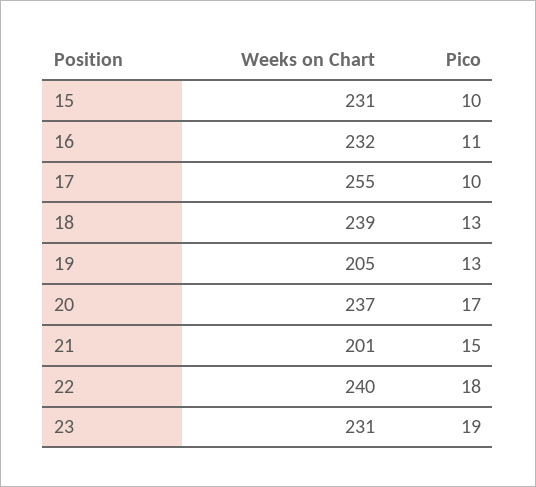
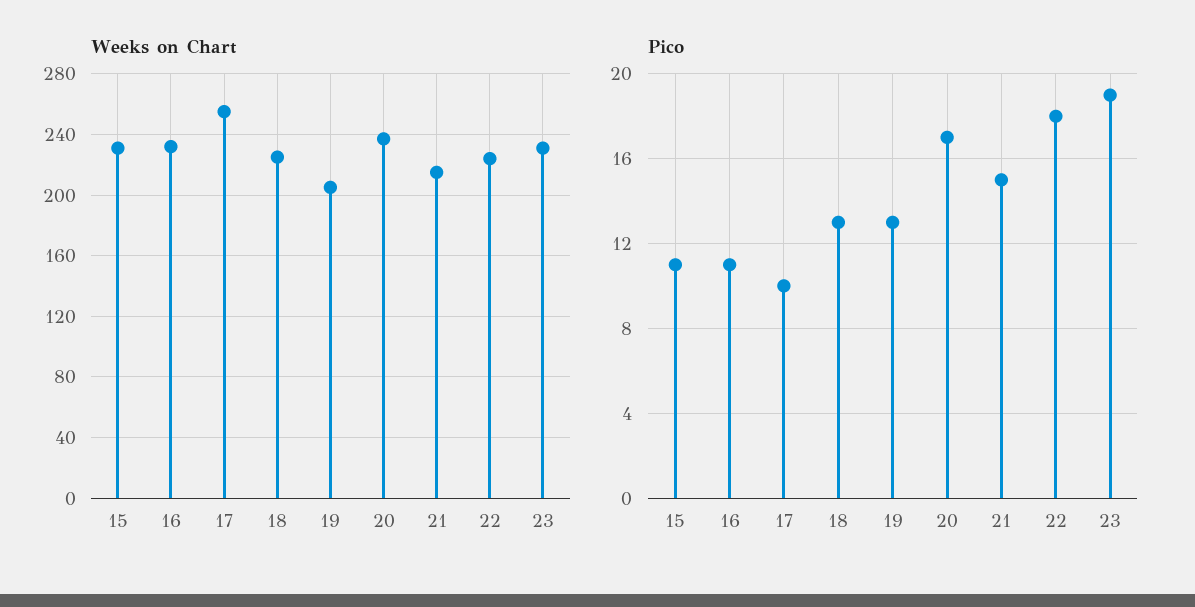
Pico, 15: 10 -> 11
Weeks on Chart, 18: 239 -> 225
Weeks on Chart, 21: 201 -> 215
Weeks on Chart, 22: 240 -> 225

